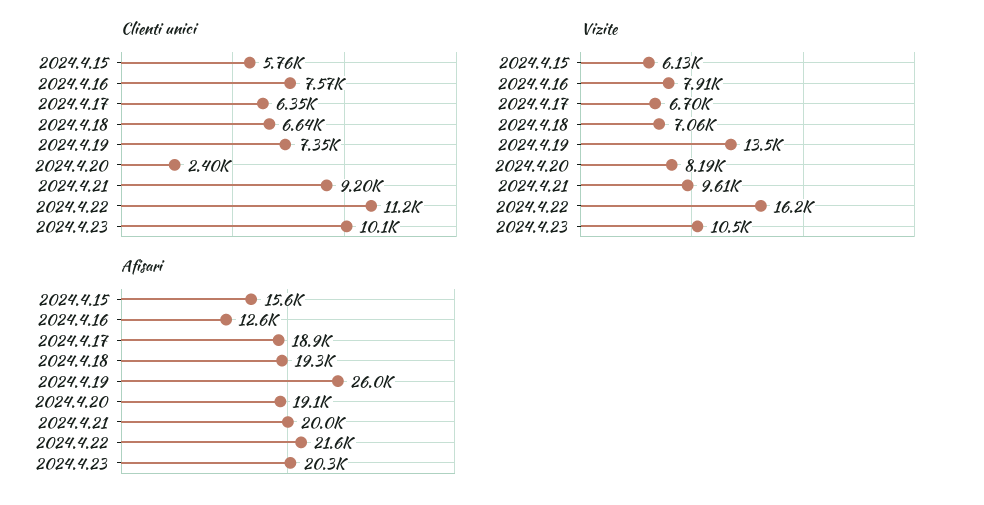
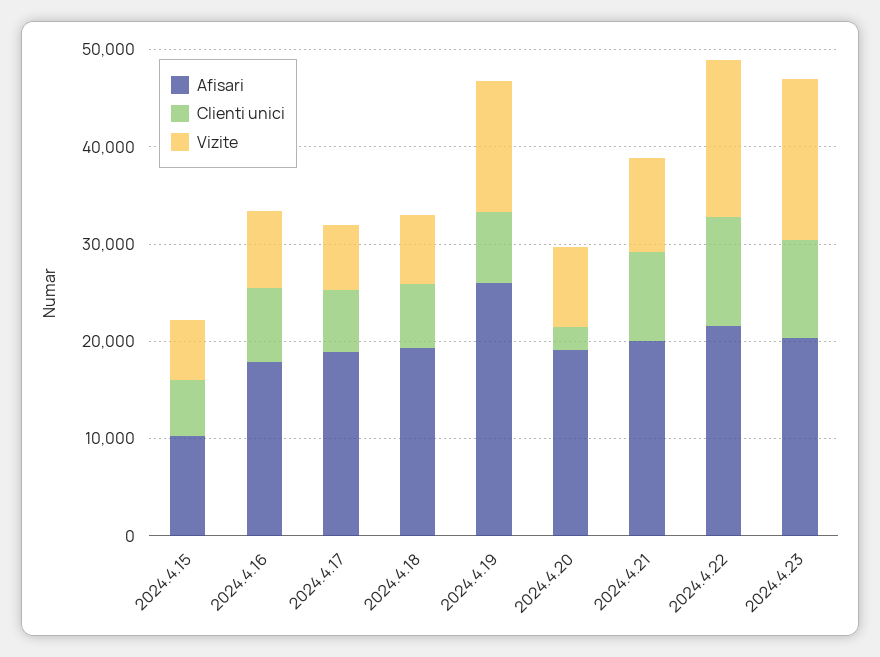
Vizite, 2024.4.23: 10500 -> 16000
Afisari, 2024.4.15: 15600 -> 10000
Afisari, 2024.4.16: 12600 -> 18000

